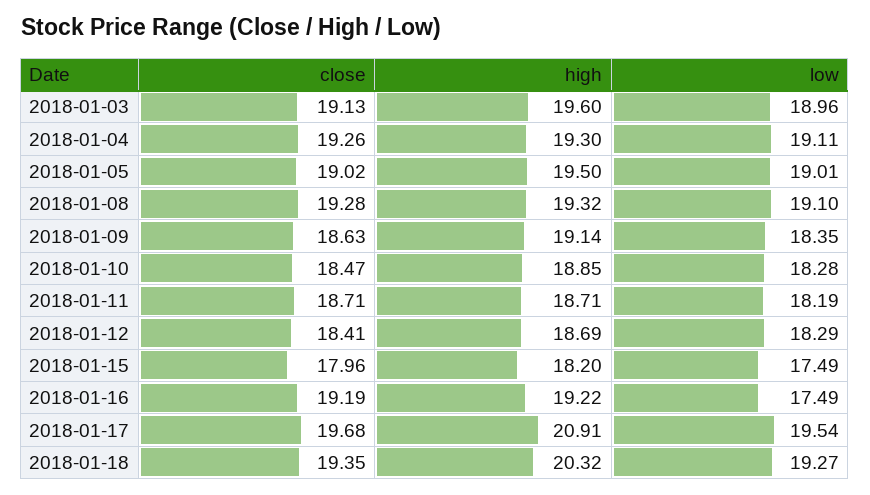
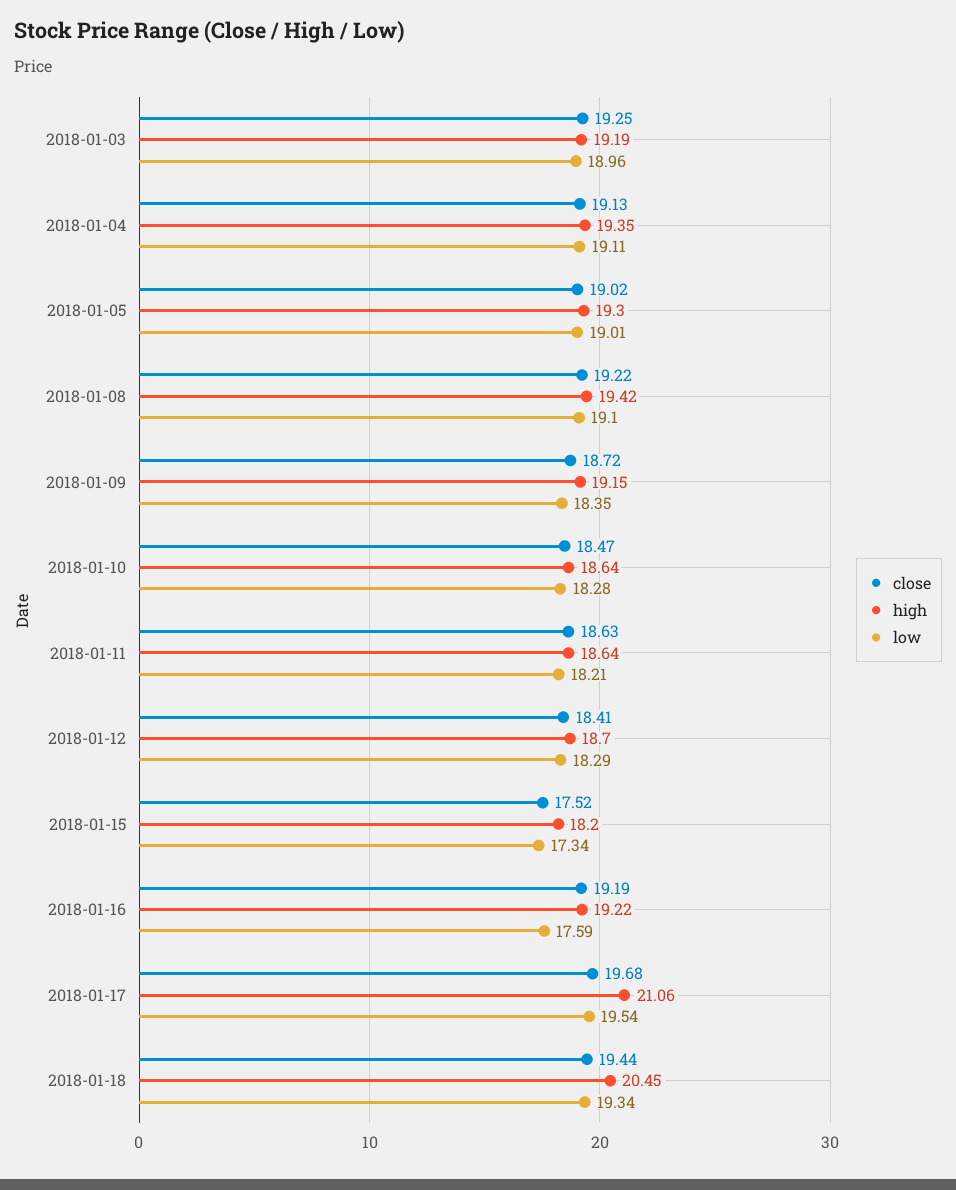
close, 2018-01-03: 19.13 -> 19.25
high, 2018-01-03: 19.6 -> 19.19
close, 2018-01-04: 19.26 -> 19.13
high, 2018-01-04: 19.3 -> 19.35
high, 2018-01-05: 19.5 -> 19.3
close, 2018-01-08: 19.28 -> 19.22
high, 2018-01-08: 19.32 -> 19.42
close, 2018-01-09: 18.63 -> 18.72
high, 2018-01-09: 19.14 -> 19.15
high, 2018-01-10: 18.85 -> 18.64
close, 2018-01-11: 18.71 -> 18.63
high, 2018-01-11: 18.71 -> 18.64
low, 2018-01-11: 18.19 -> 18.21
high, 2018-01-12: 18.69 -> 18.7
close, 2018-01-15: 17.96 -> 17.52
low, 2018-01-15: 17.49 -> 17.34
low, 2018-01-16: 17.49 -> 17.59
high, 2018-01-17: 20.91 -> 21.06
close, 2018-01-18: 19.35 -> 19.44
high, 2018-01-18: 20.32 -> 20.45
low, 2018-01-18: 19.27 -> 19.34

